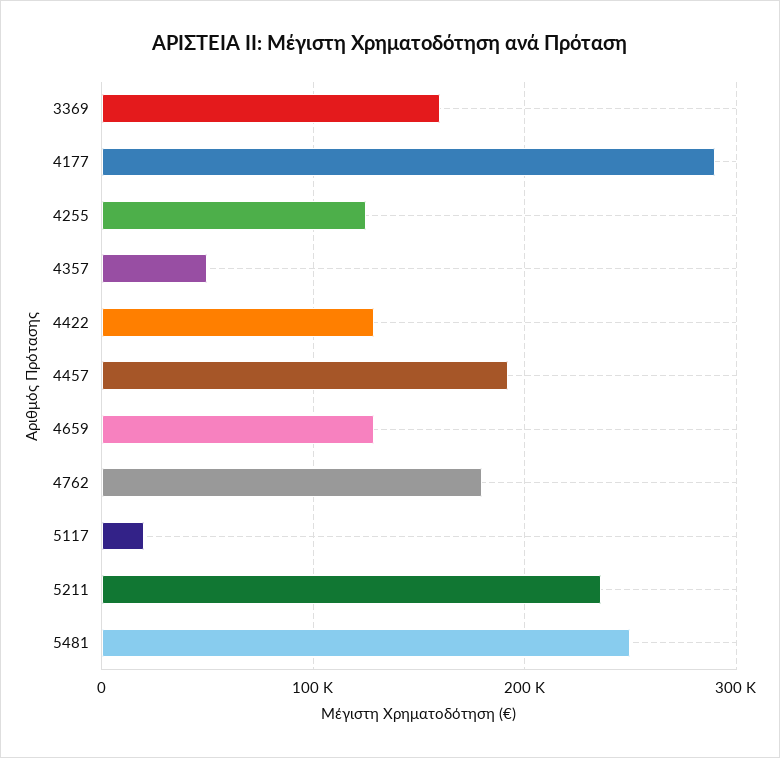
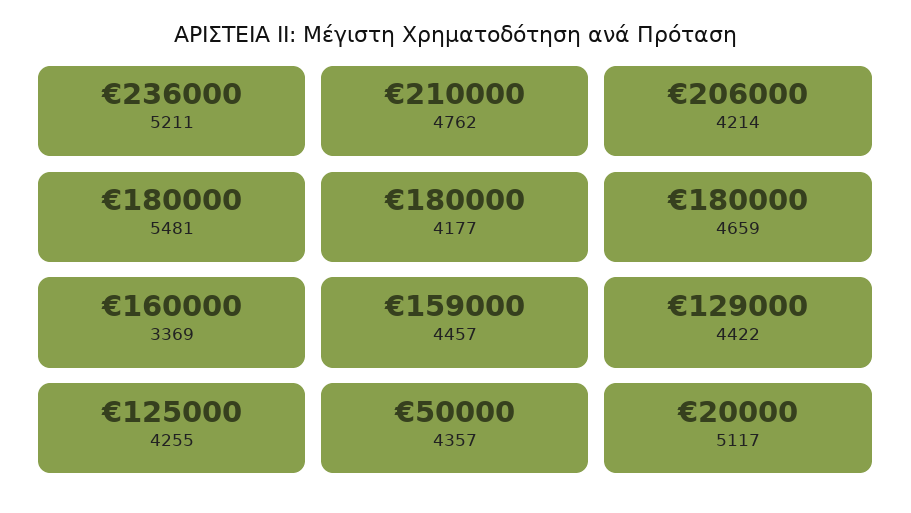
4177: 290000 -> 180000
4457: 190000 -> 159000
4659: 130000 -> 180000
4762: 180000 -> 210000
5481: 250000 -> 180000
4214: none -> 206000

